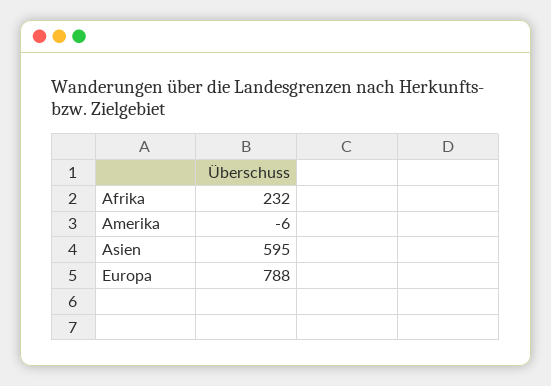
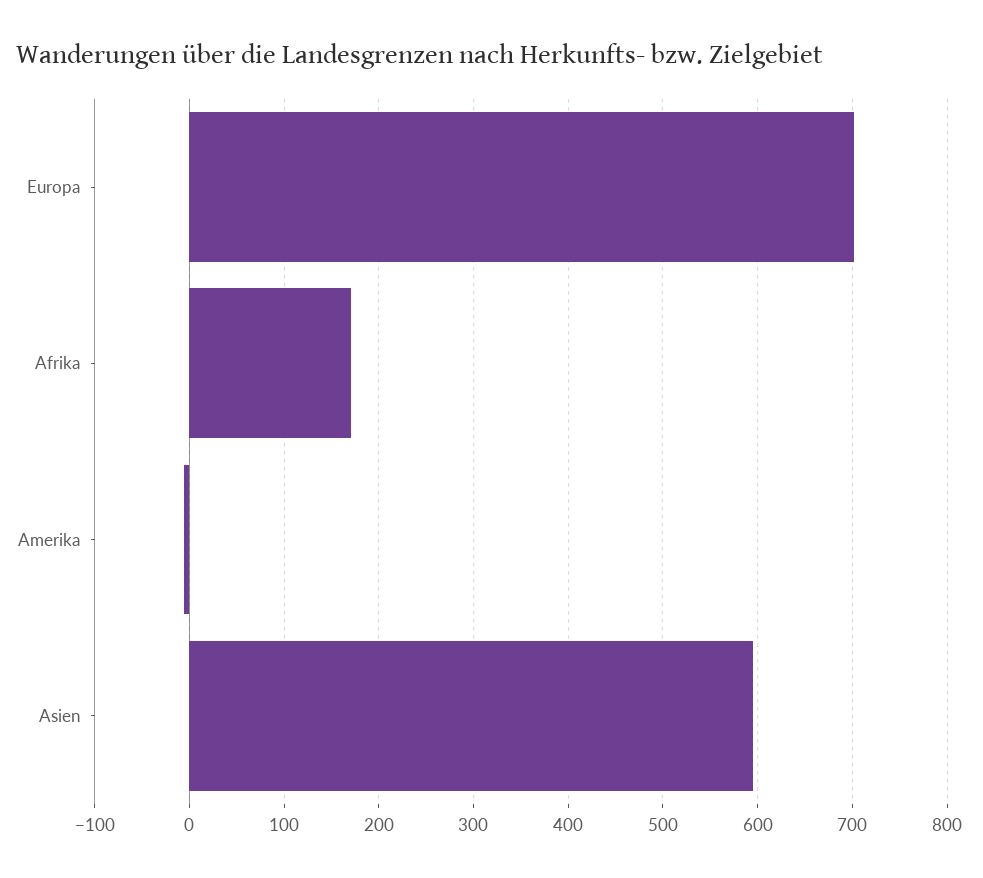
Afrika: 232 -> 170
Europa: 788 -> 700

